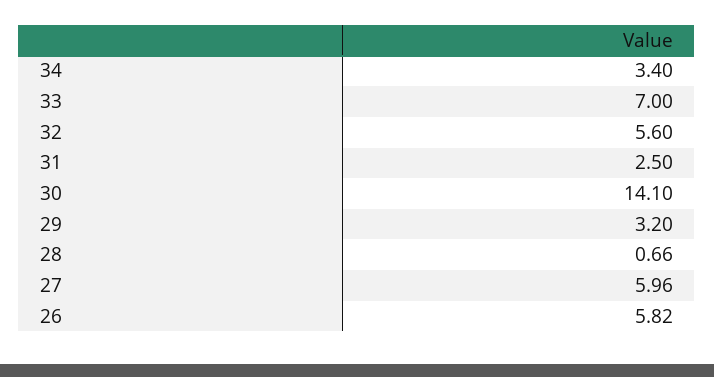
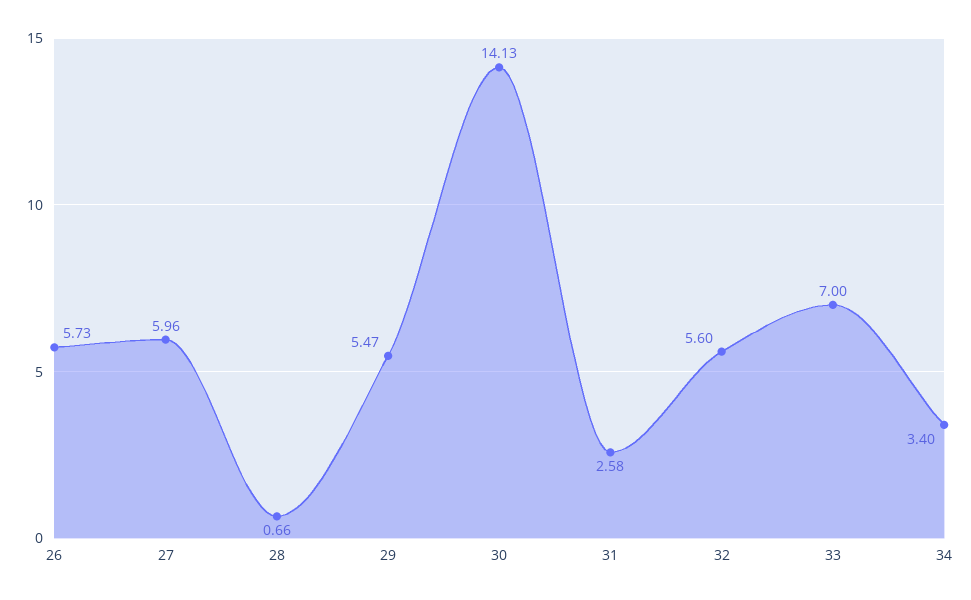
31: 2.5 -> 2.58
30: 14.1 -> 14.13
29: 3.2 -> 5.47
26: 5.82 -> 5.73

